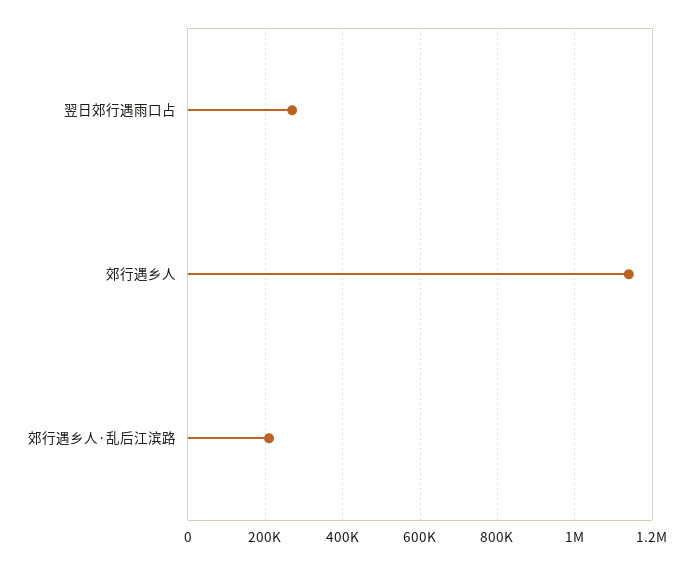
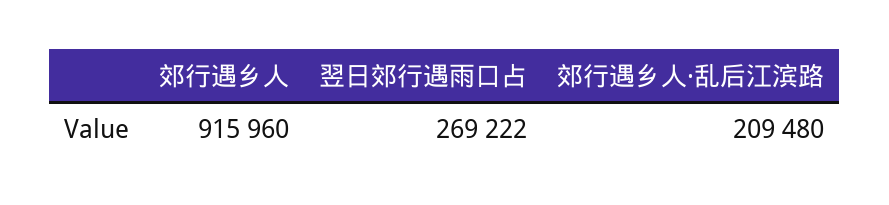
郊行遇乡人: 1140000 -> 915960

